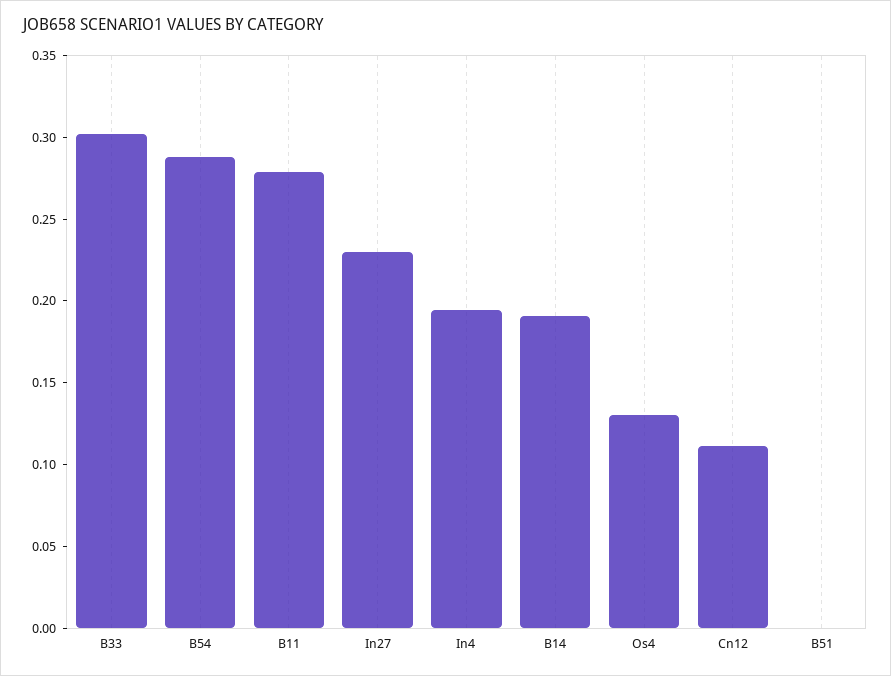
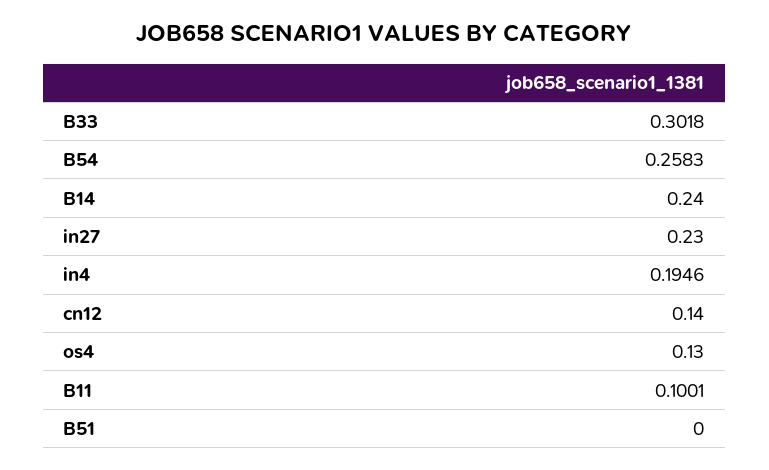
B54: 0.29 -> 0.2583
B11: 0.28 -> 0.1001
B14: 0.19 -> 0.24
Cn12: 0.11 -> 0.14

